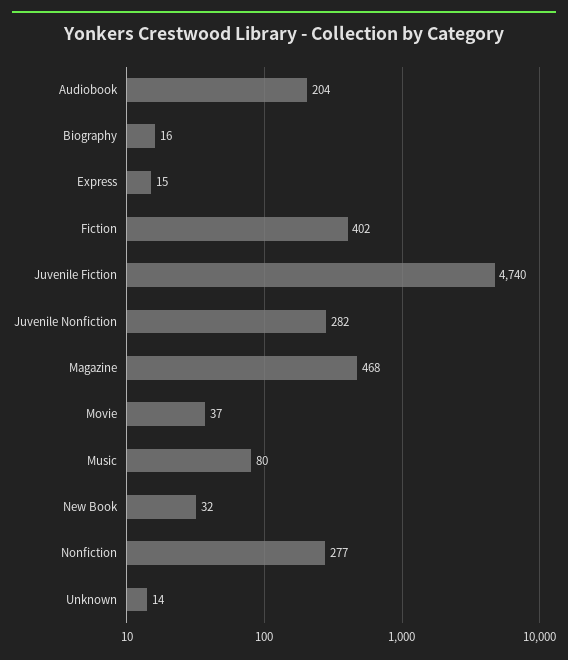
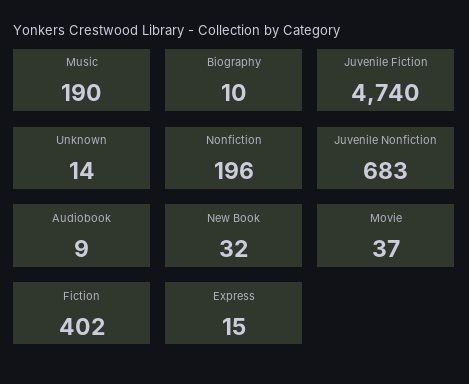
Audiobook: 204 -> 9
Biography: 16 -> 10
Juvenile Nonfiction: 282 -> 683
Magazine: 468 -> none
Music: 80 -> 190
Nonfiction: 277 -> 196

